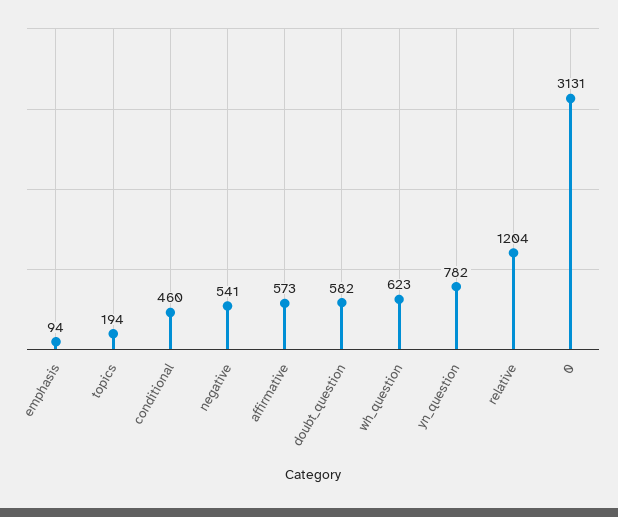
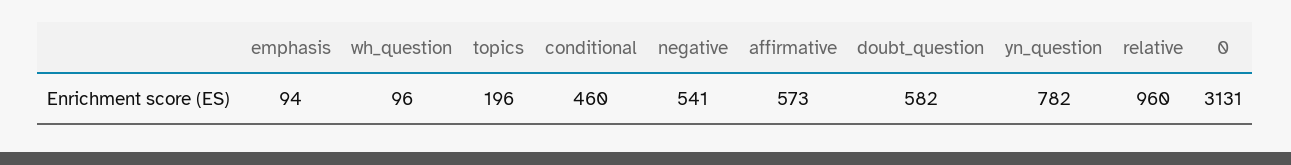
topics: 194 -> 196
wh_question: 623 -> 96
relative: 1204 -> 960

